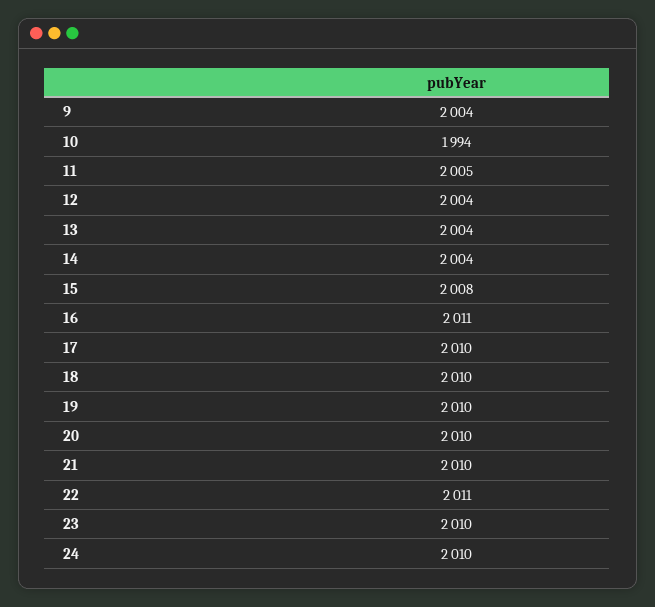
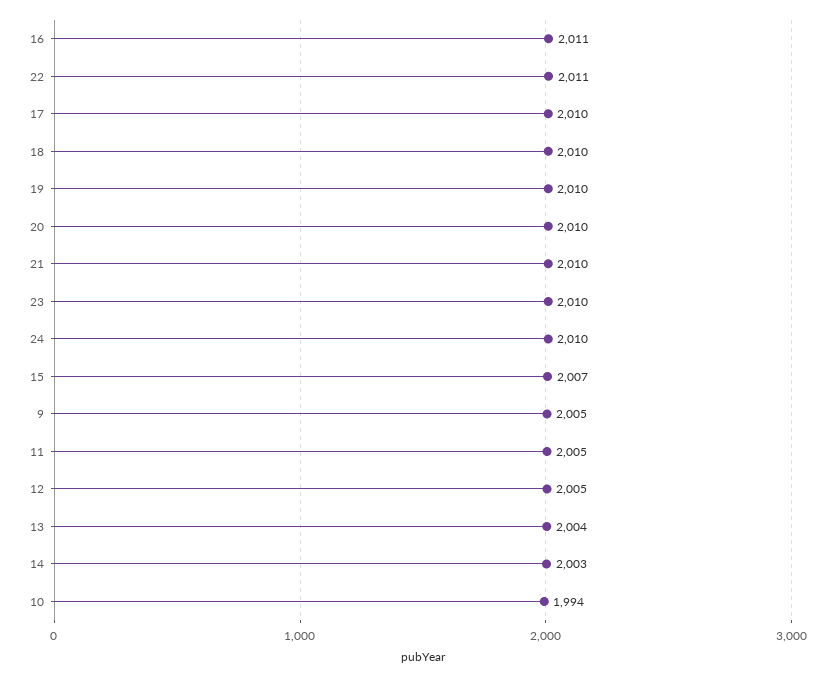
9: 2004 -> 2005
12: 2004 -> 2005
14: 2004 -> 2003
15: 2008 -> 2007

